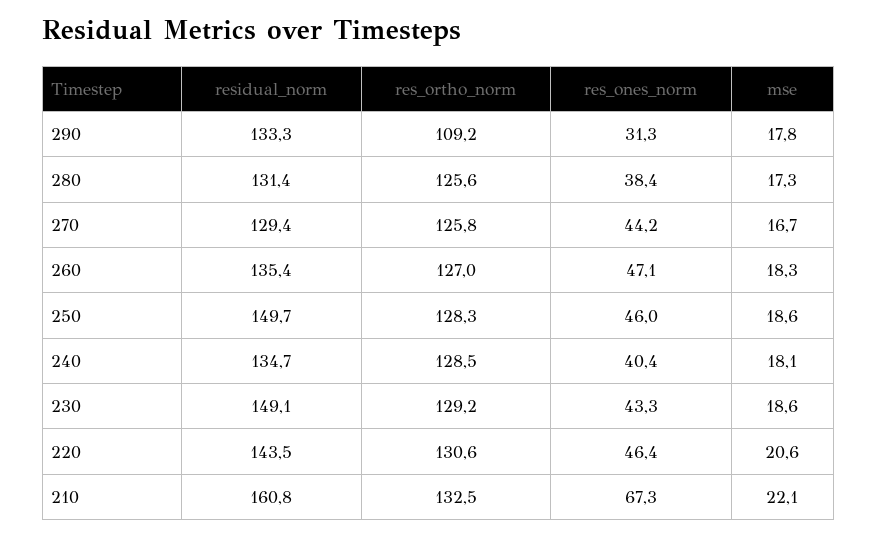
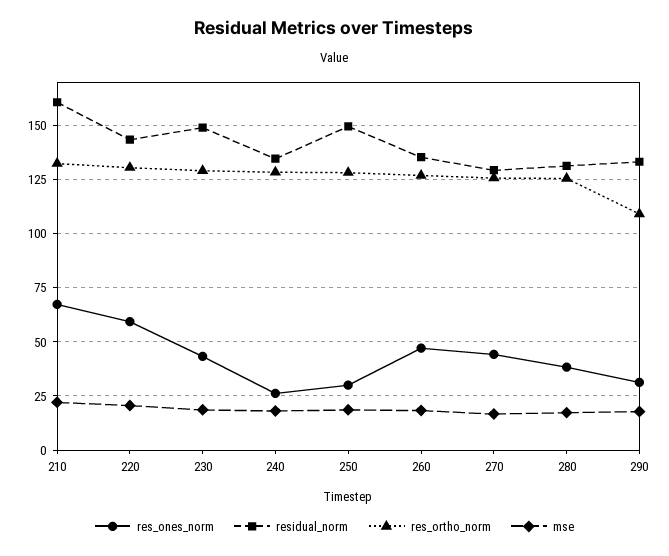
res_ones_norm, 250: 46 -> 30
res_ones_norm, 240: 40.4 -> 25
res_ones_norm, 220: 46.4 -> 60

